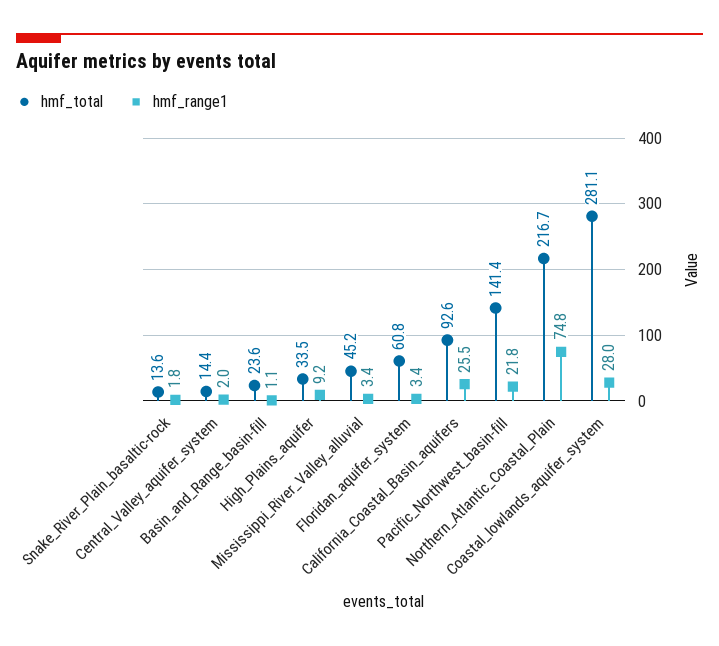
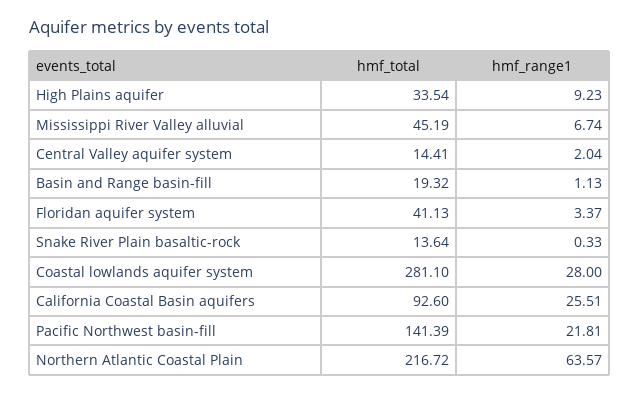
hmf_range1, Snake_River_Plain_basaltic-rock: 1.8 -> 0.33
hmf_total, Basin_and_Range_basin-fill: 23.6 -> 19.32
hmf_range1, Mississippi_River_Valley_alluvial: 3.4 -> 6.74
hmf_total, Floridan_aquifer_system: 60.8 -> 41.13
hmf_range1, Northern_Atlantic_Coastal_Plain: 74.8 -> 63.57

